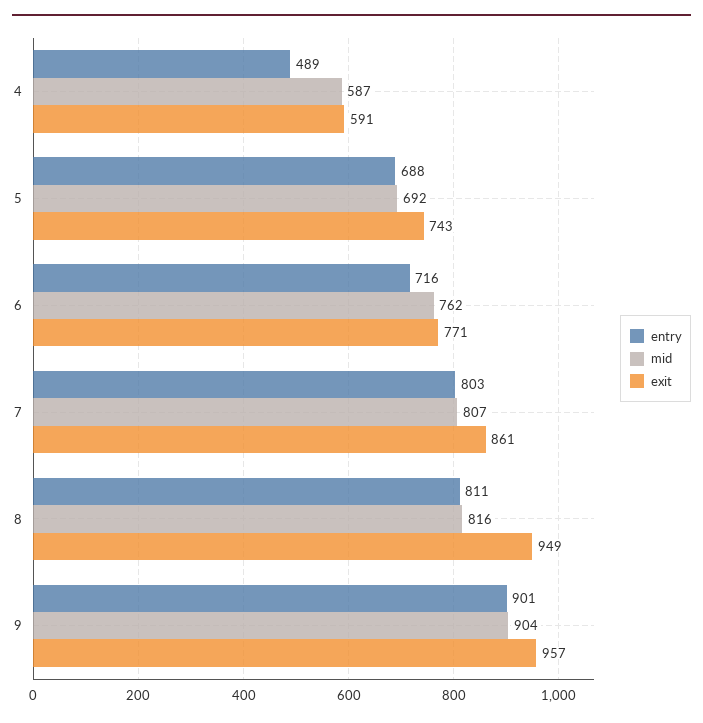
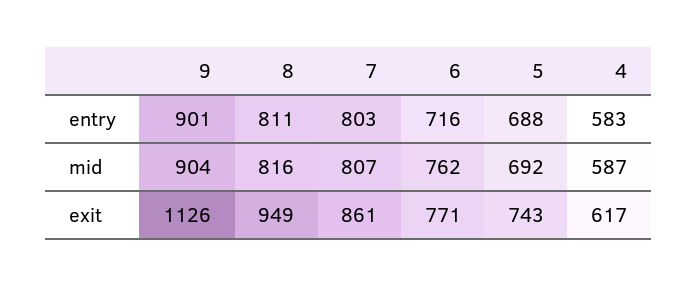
entry, 4: 489 -> 583
exit, 4: 591 -> 617
exit, 9: 957 -> 1126

